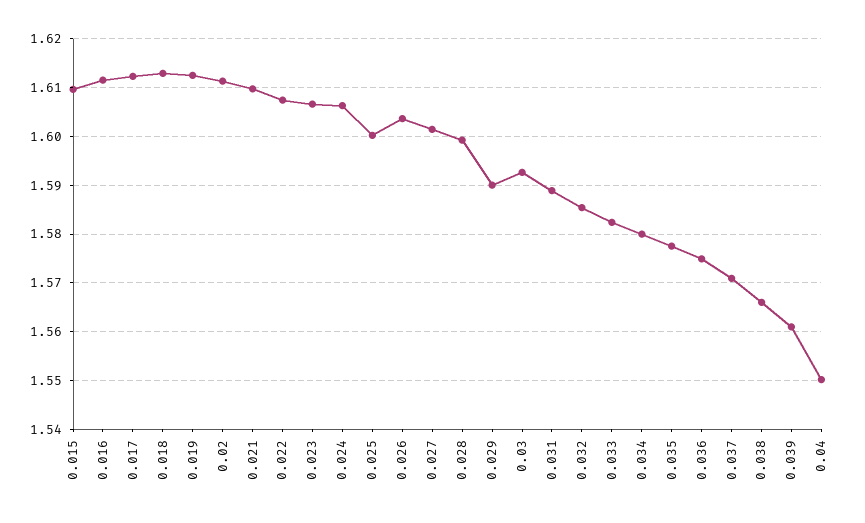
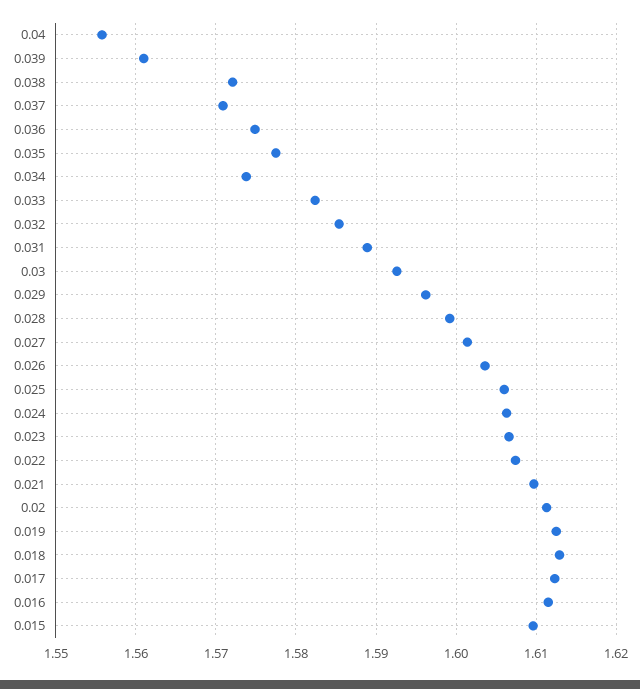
0.025: 1.6 -> 1.606
0.029: 1.59 -> 1.596
0.034: 1.58 -> 1.574
0.038: 1.566 -> 1.572
0.04: 1.55 -> 1.556

